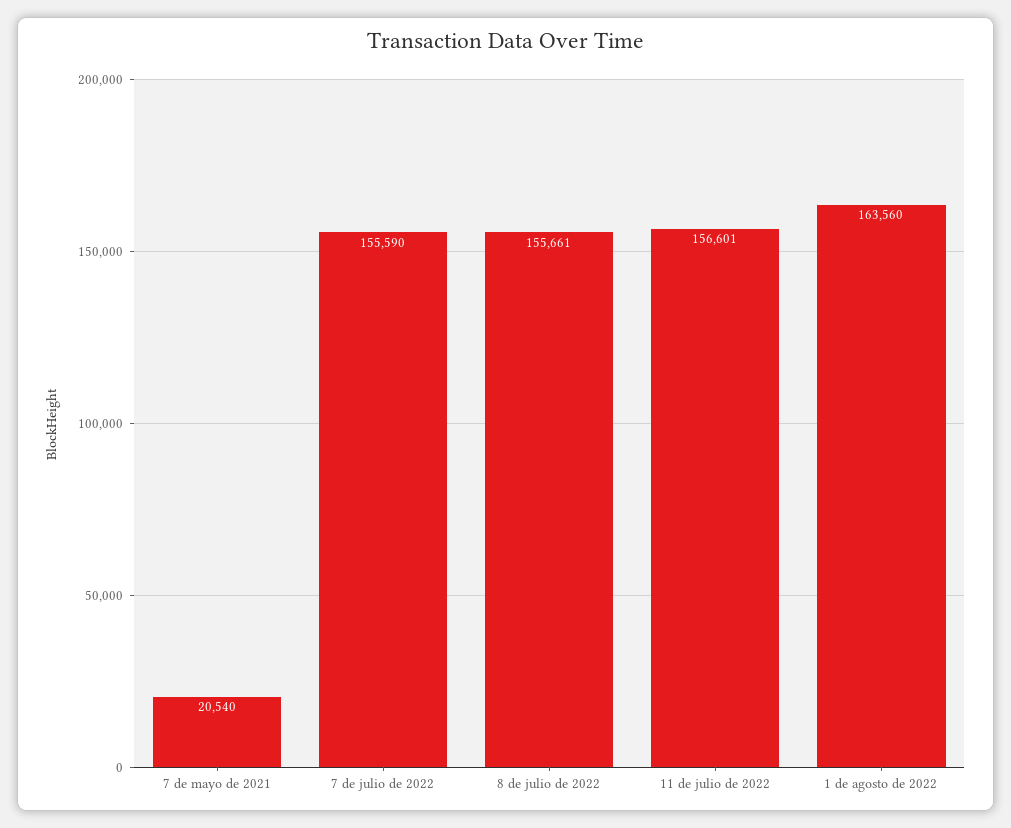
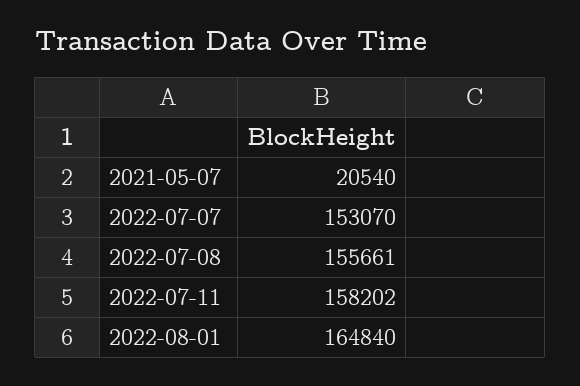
7 de julio de 2022: 155590 -> 153070
11 de julio de 2022: 156601 -> 158202
1 de agosto de 2022: 163560 -> 164840

